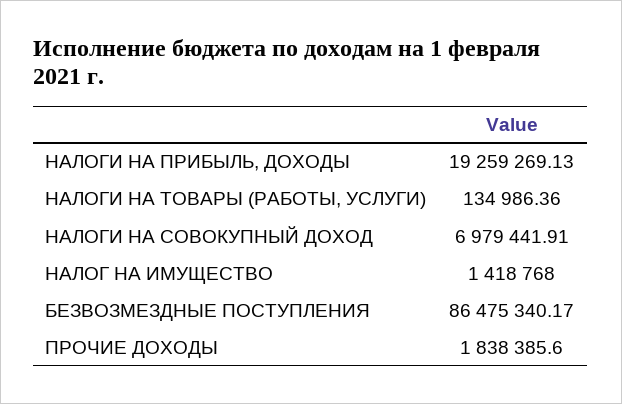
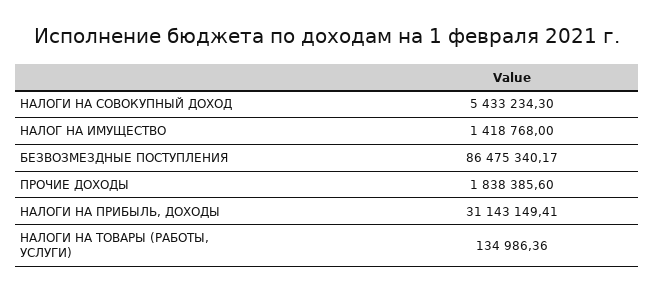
НАЛОГИ НА ПРИБЫЛЬ, ДОХОДЫ: 19259269.13 -> 31143149.41
НАЛОГИ НА СОВОКУПНЫЙ ДОХОД: 6979441.91 -> 5433234.3

